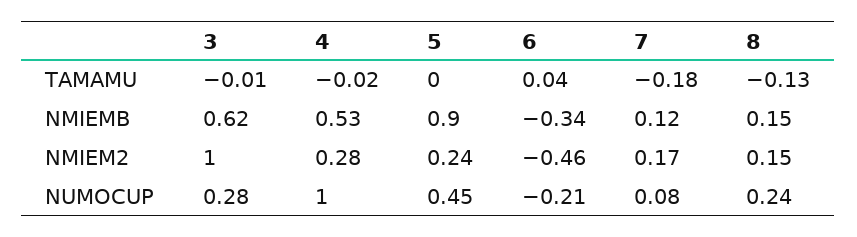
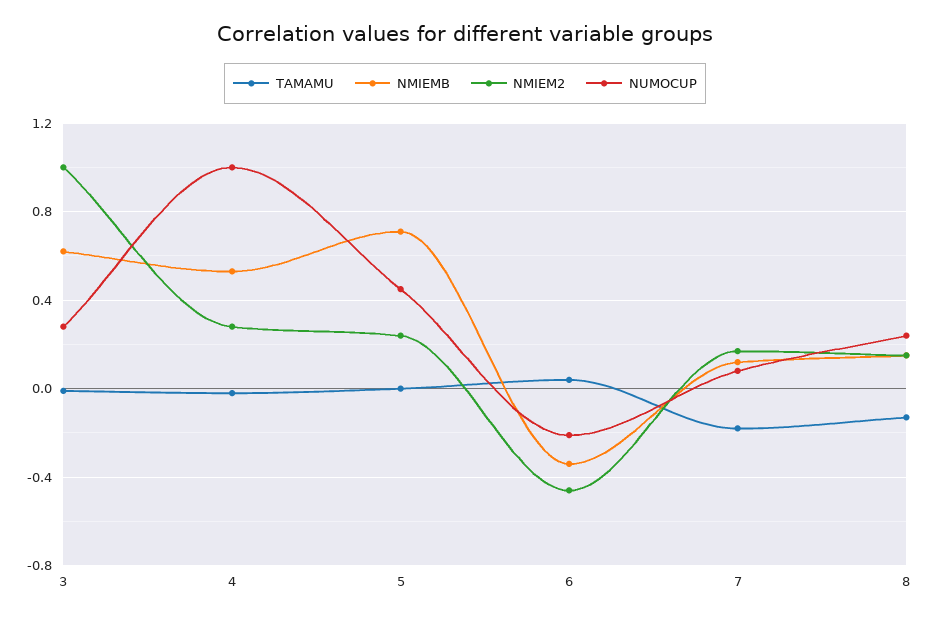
NMIEMB, 5: 0.9 -> 0.7

